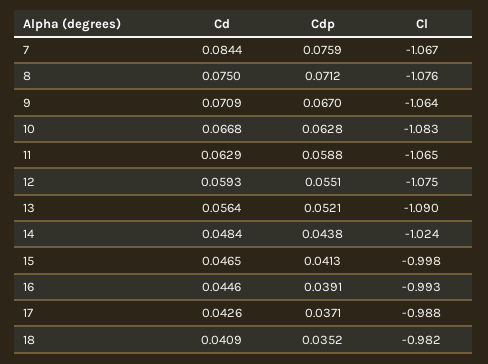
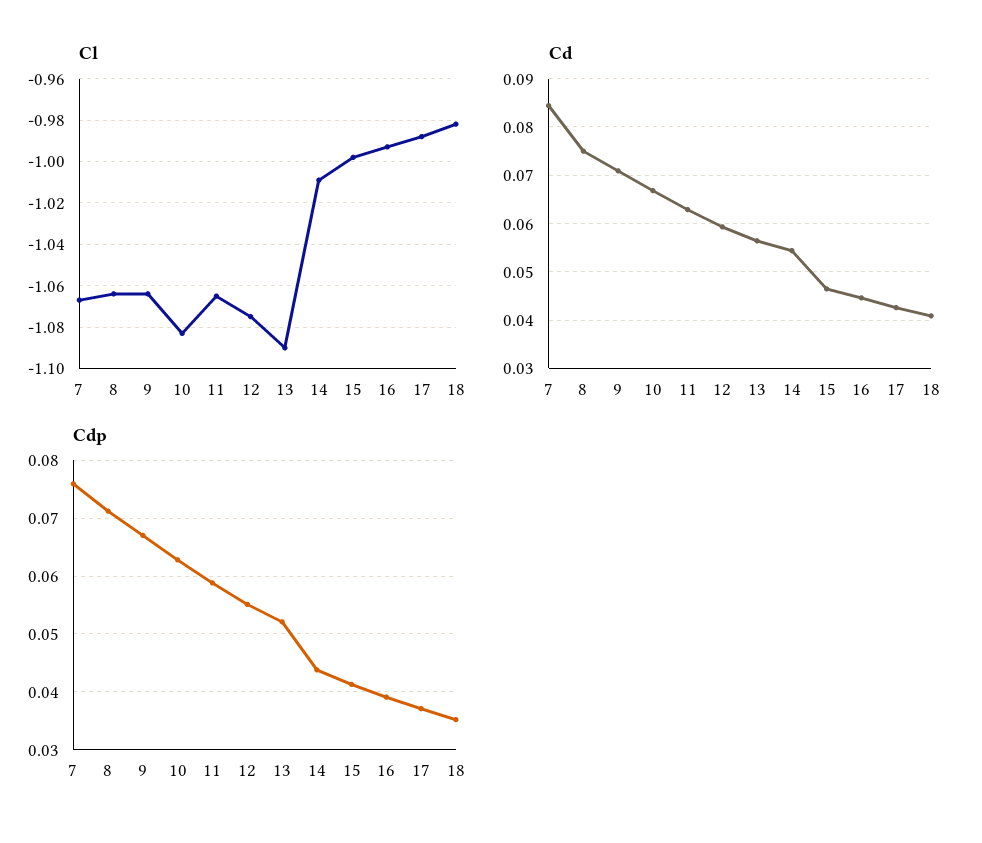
Cl, 8: -1.076 -> -1.065
Cd, 14: 0.0484 -> 0.054
Cl, 14: -1.024 -> -1.01

